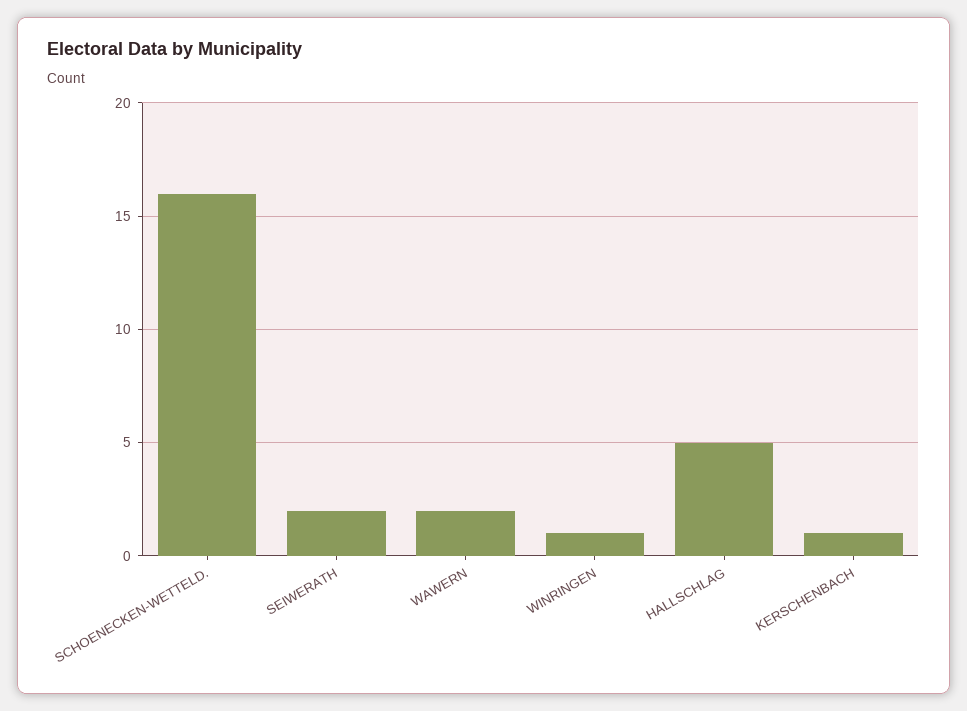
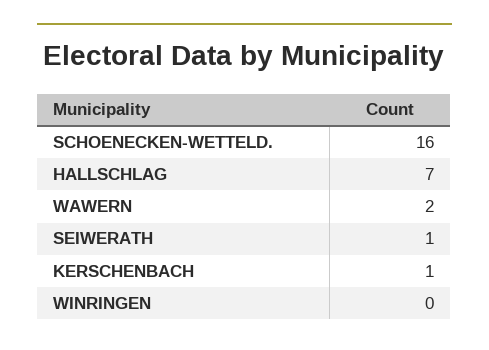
SEIWERATH: 2 -> 1
WINRINGEN: 1 -> 0
HALLSCHLAG: 5 -> 7

